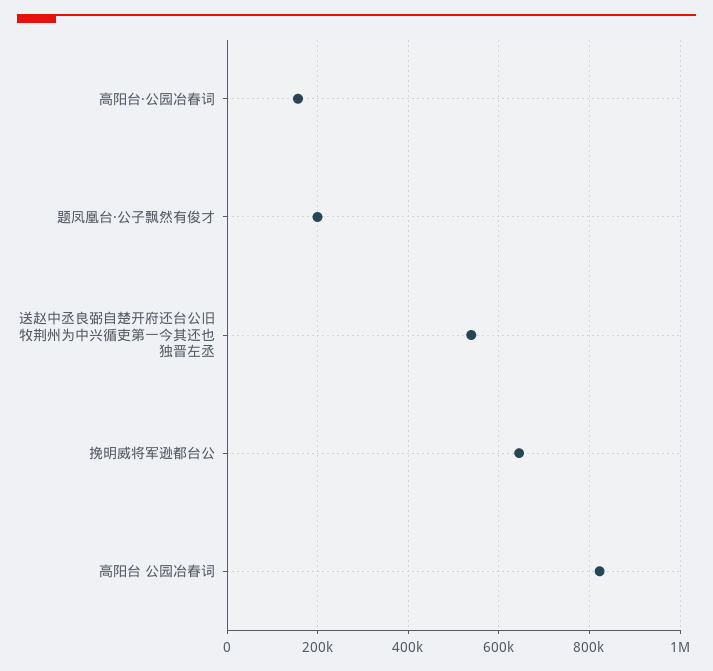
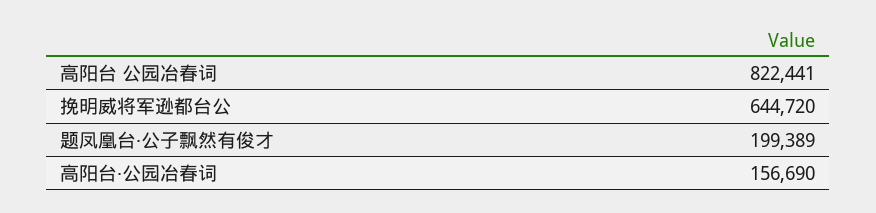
送赵中丞良弼自楚开府还台公旧牧荆州为中兴循吏第一今其还也独晋左丞: 540000 -> none

